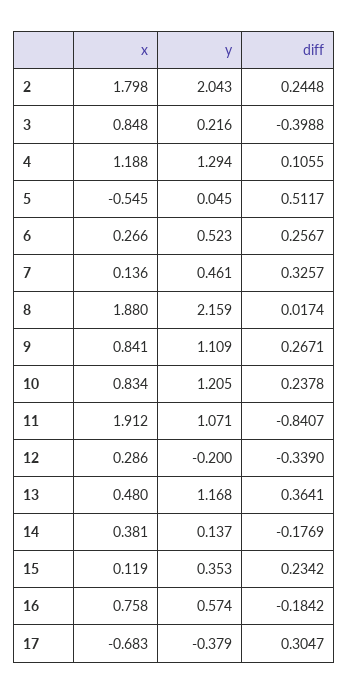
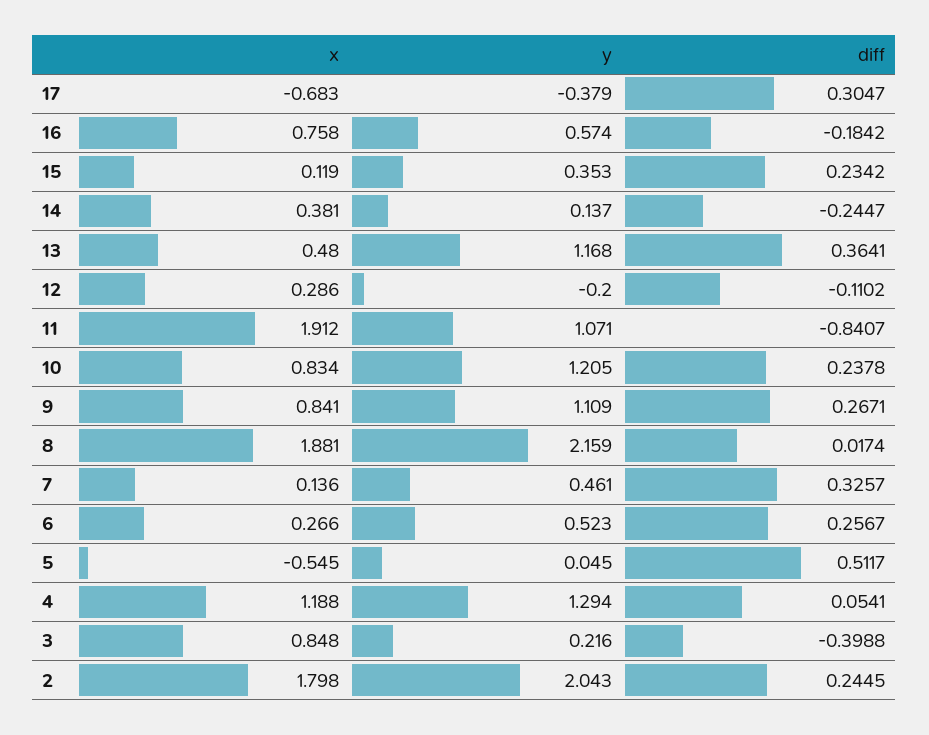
diff, 2: 0.2448 -> 0.2445
diff, 4: 0.1055 -> 0.0541
x, 8: 1.88 -> 1.881
diff, 12: -0.339 -> -0.1102
diff, 14: -0.1769 -> -0.2447

